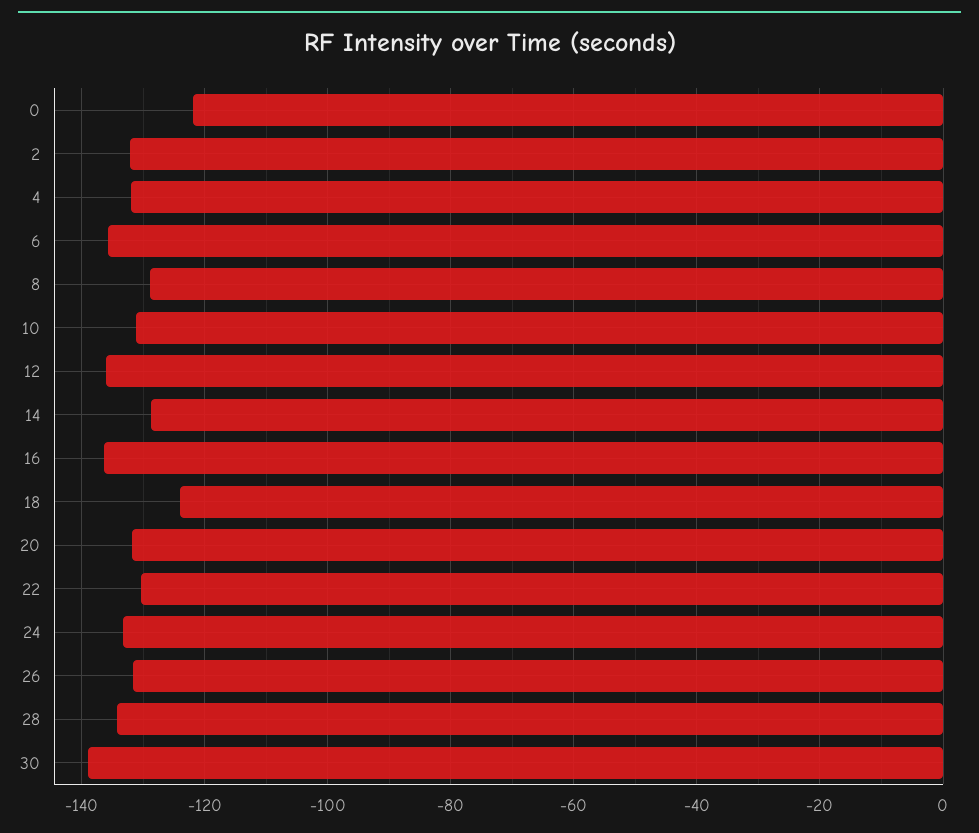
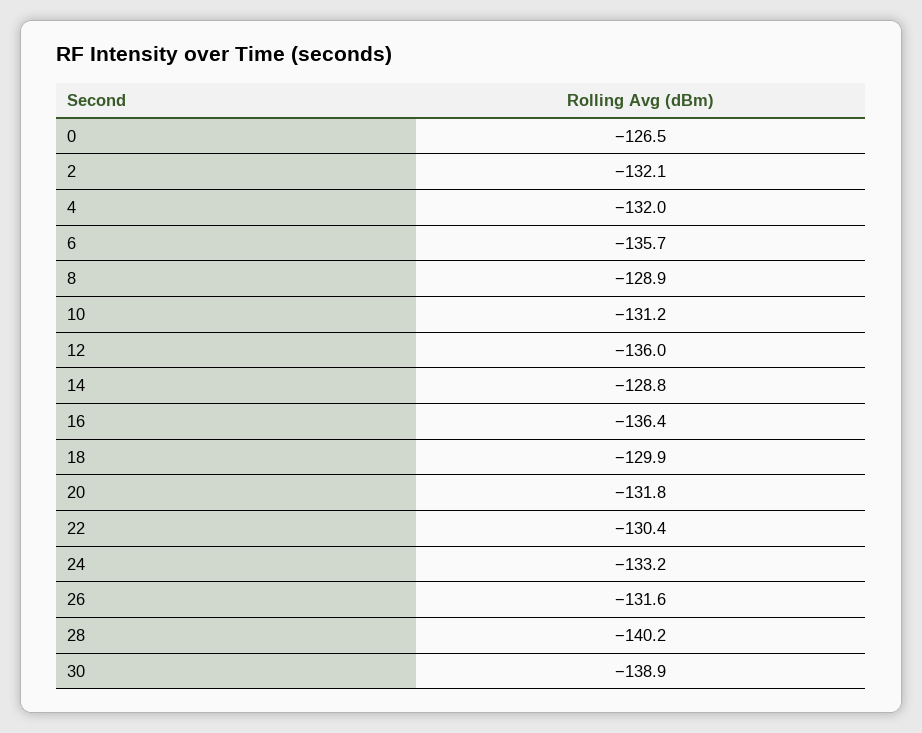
0: -122 -> -126.5
18: -124 -> -129.9
28: -134 -> -140.2

